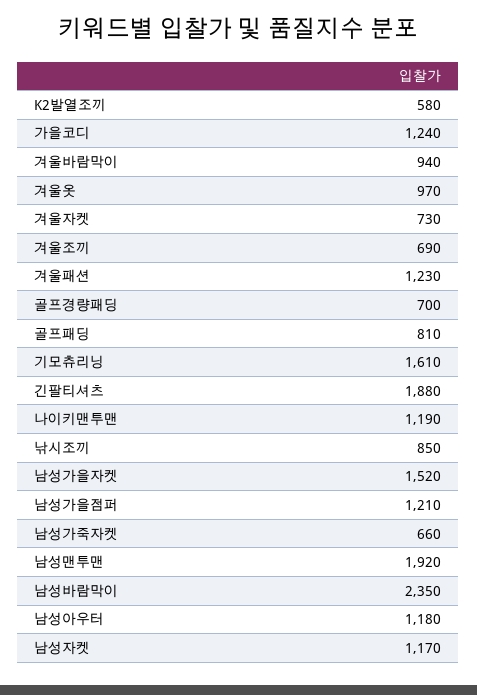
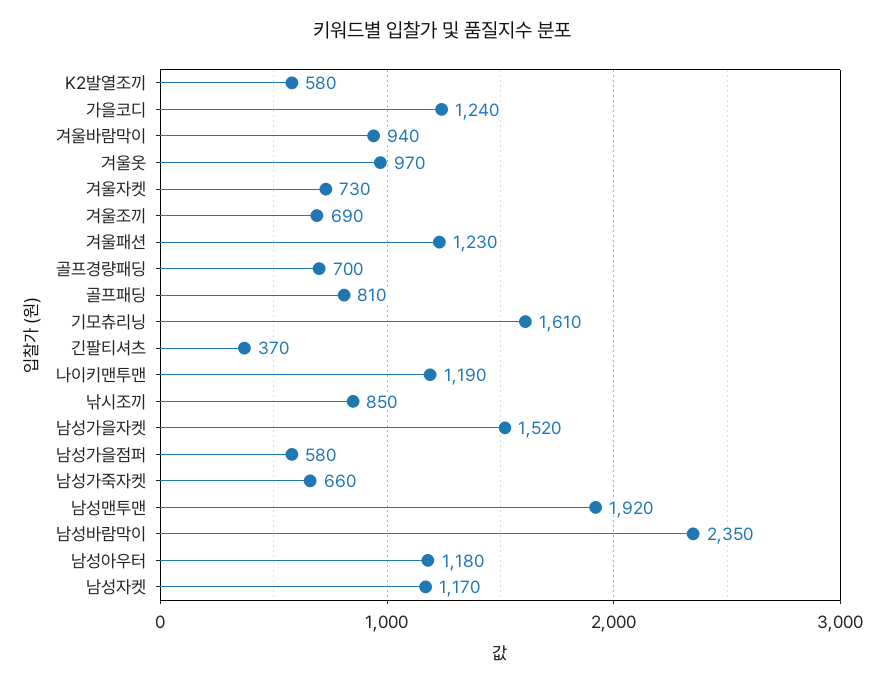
긴팔티셔츠: 1880 -> 370
남성가을점퍼: 1210 -> 580

